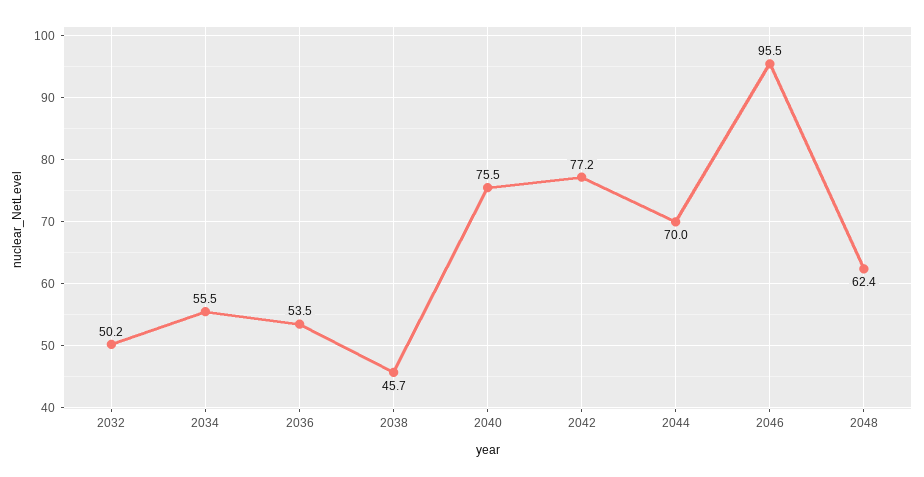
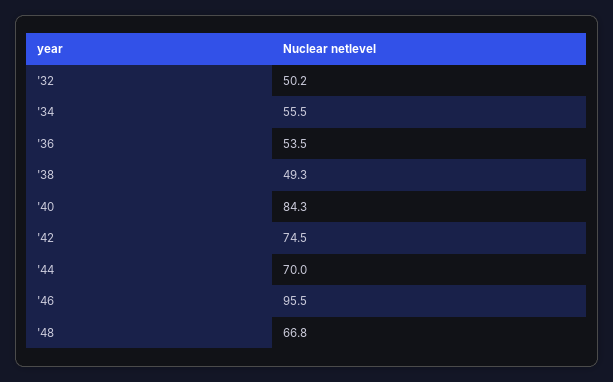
2038: 45.7 -> 49.3
2040: 75.5 -> 84.3
2042: 77.2 -> 74.5
2048: 62.4 -> 66.8

